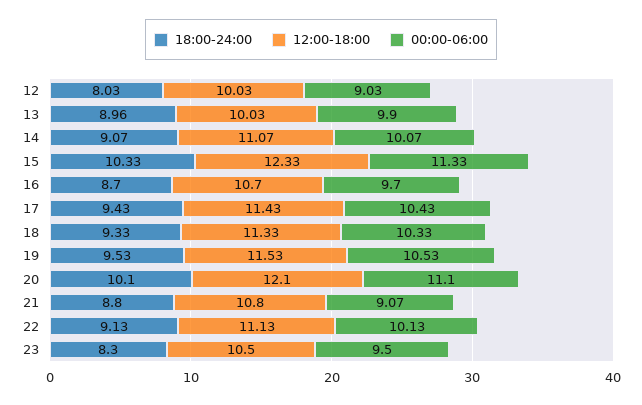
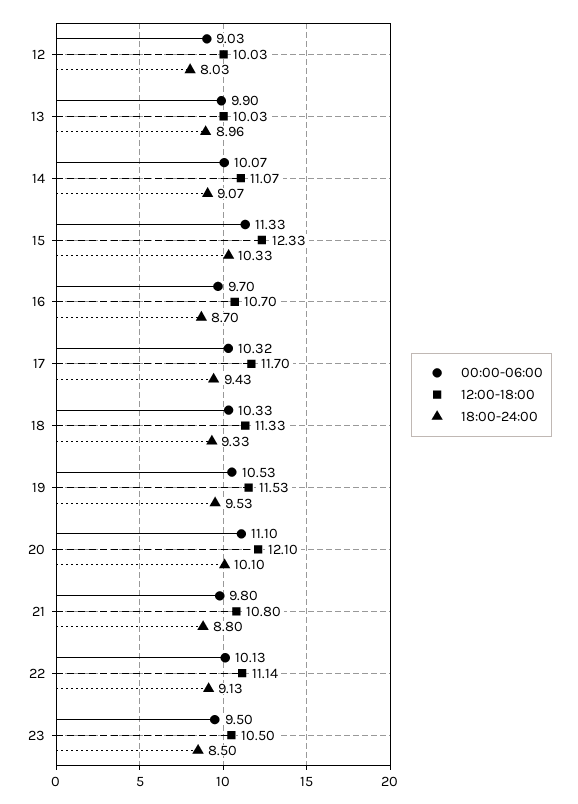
12:00-18:00, 17: 11.43 -> 11.7
00:00-06:00, 17: 10.43 -> 10.32
00:00-06:00, 21: 9.07 -> 9.8
12:00-18:00, 22: 11.13 -> 11.14
18:00-24:00, 23: 8.3 -> 8.5

